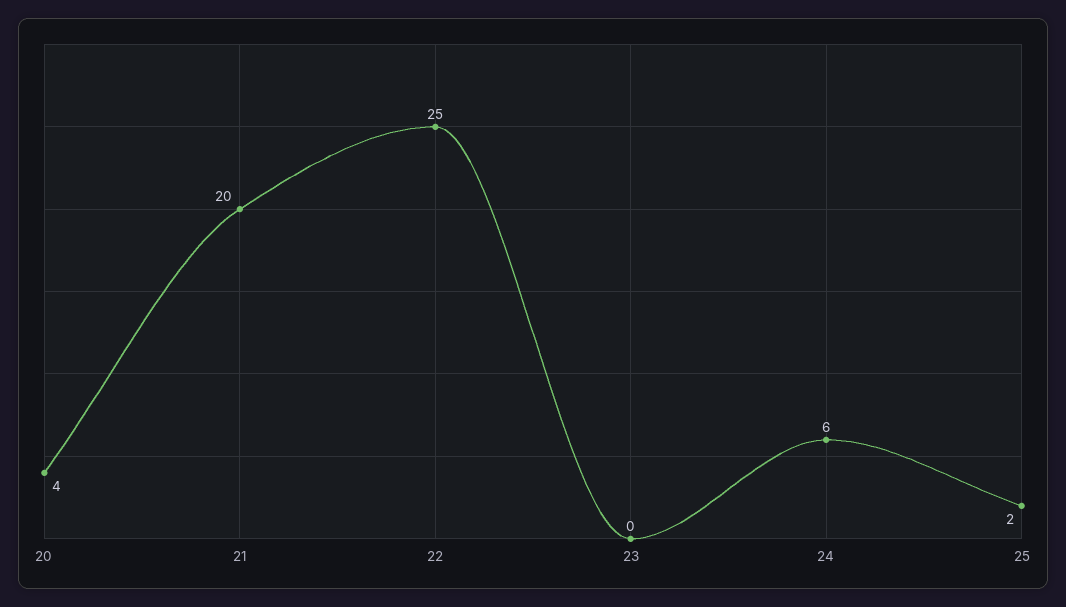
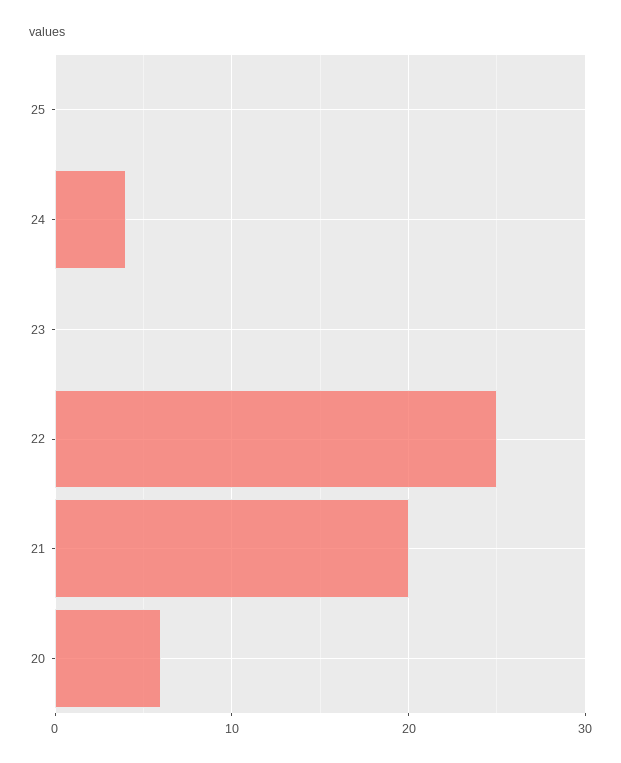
20: 4 -> 6
24: 6 -> 4
25: 2 -> 0

